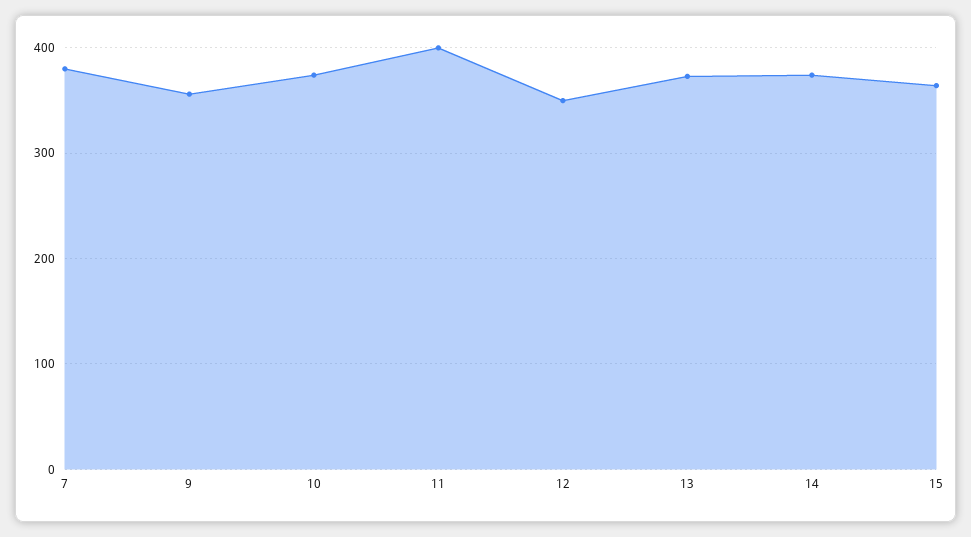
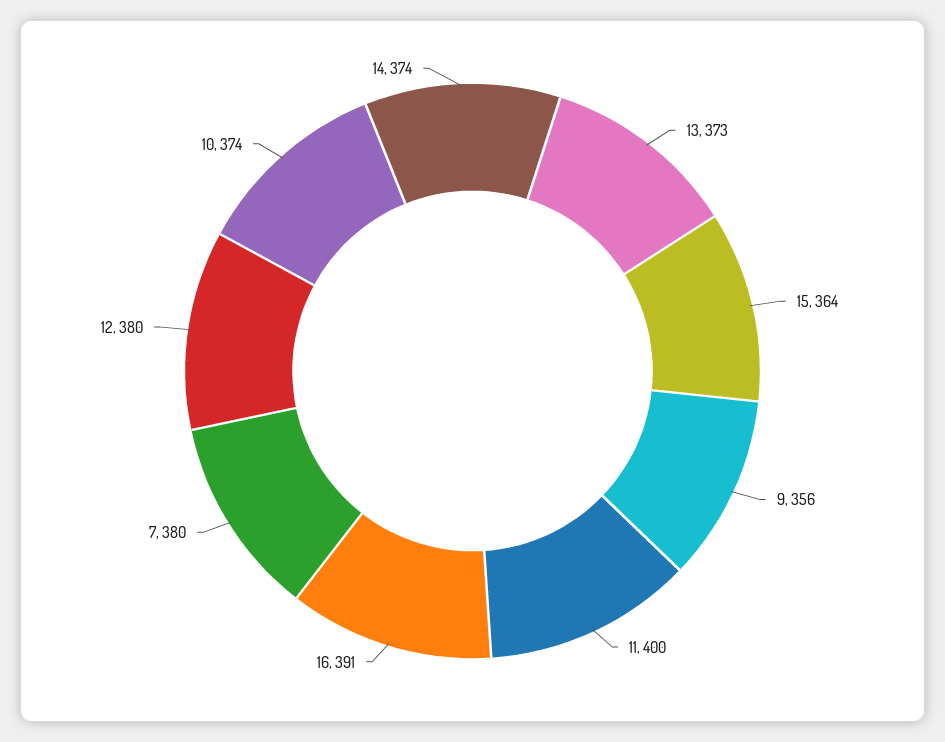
12: 350 -> 380
16: none -> 391

